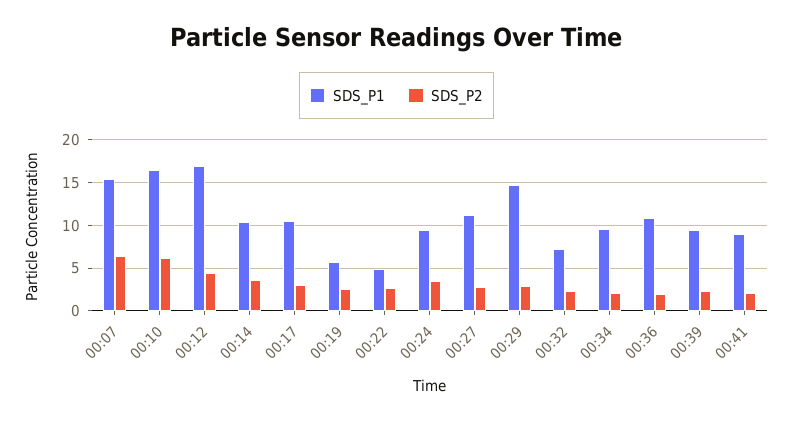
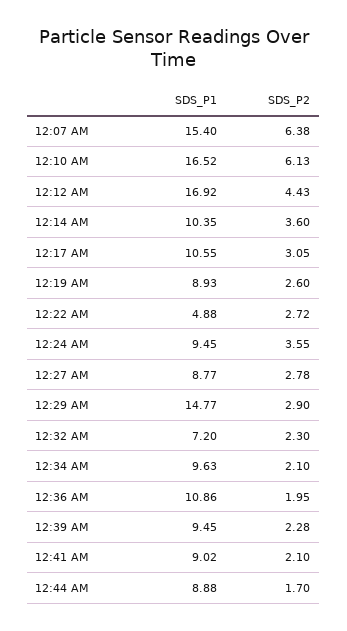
SDS_P1, 00:19: 6 -> 8.93
SDS_P1, 00:27: 11 -> 8.77
SDS_P1, 12:44 AM: none -> 8.88
SDS_P2, 12:44 AM: none -> 1.7

